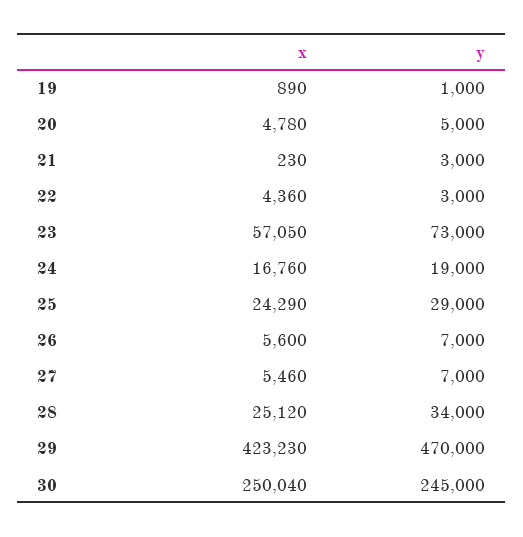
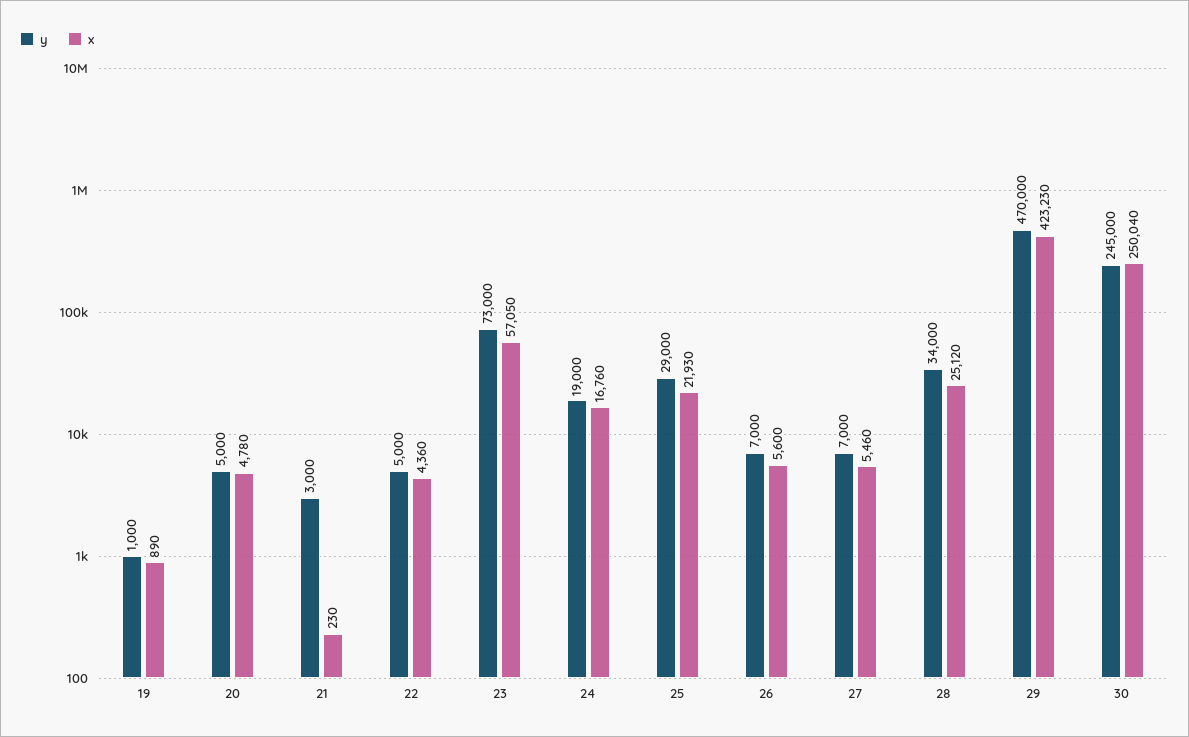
y, 22: 3000 -> 5000
x, 25: 24290 -> 21930

